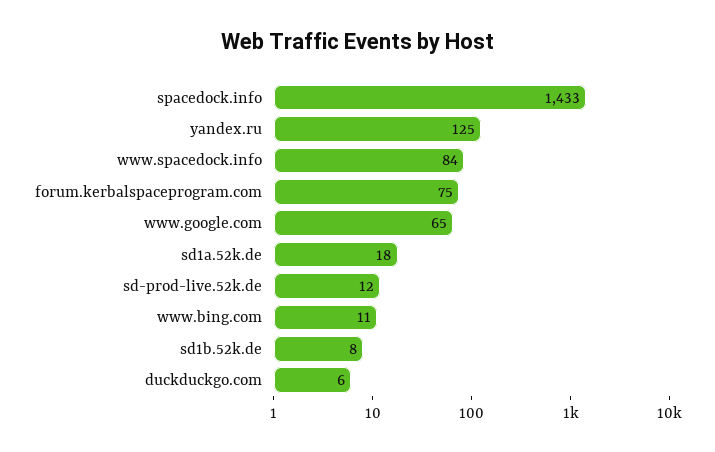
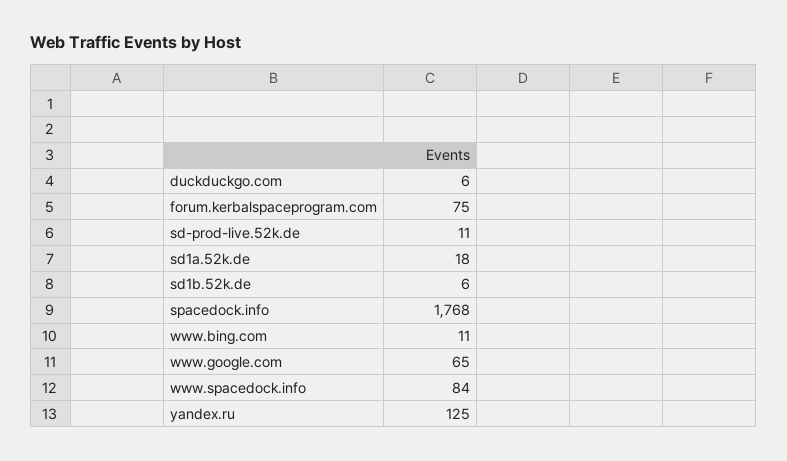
spacedock.info: 1433 -> 1768
sd-prod-live.52k.de: 12 -> 11
sd1b.52k.de: 8 -> 6

